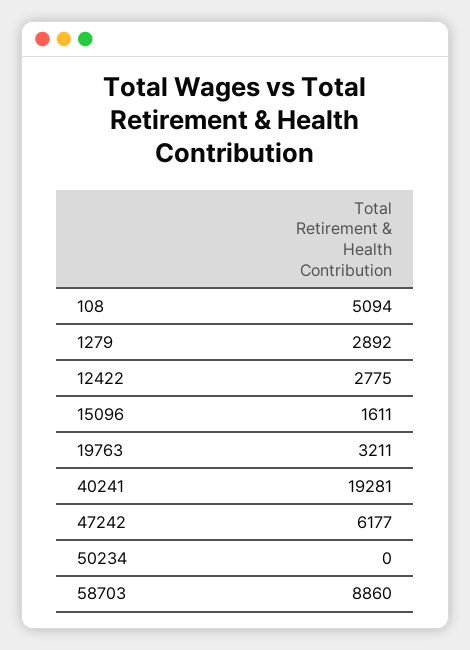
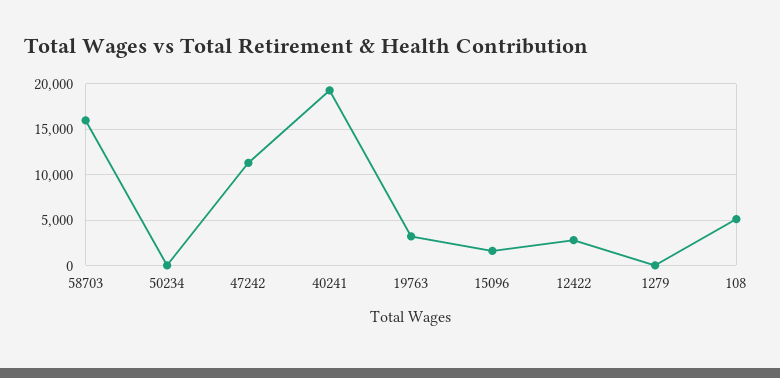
1279: 2892 -> 0
47242: 6177 -> 11000
58703: 8860 -> 16000

